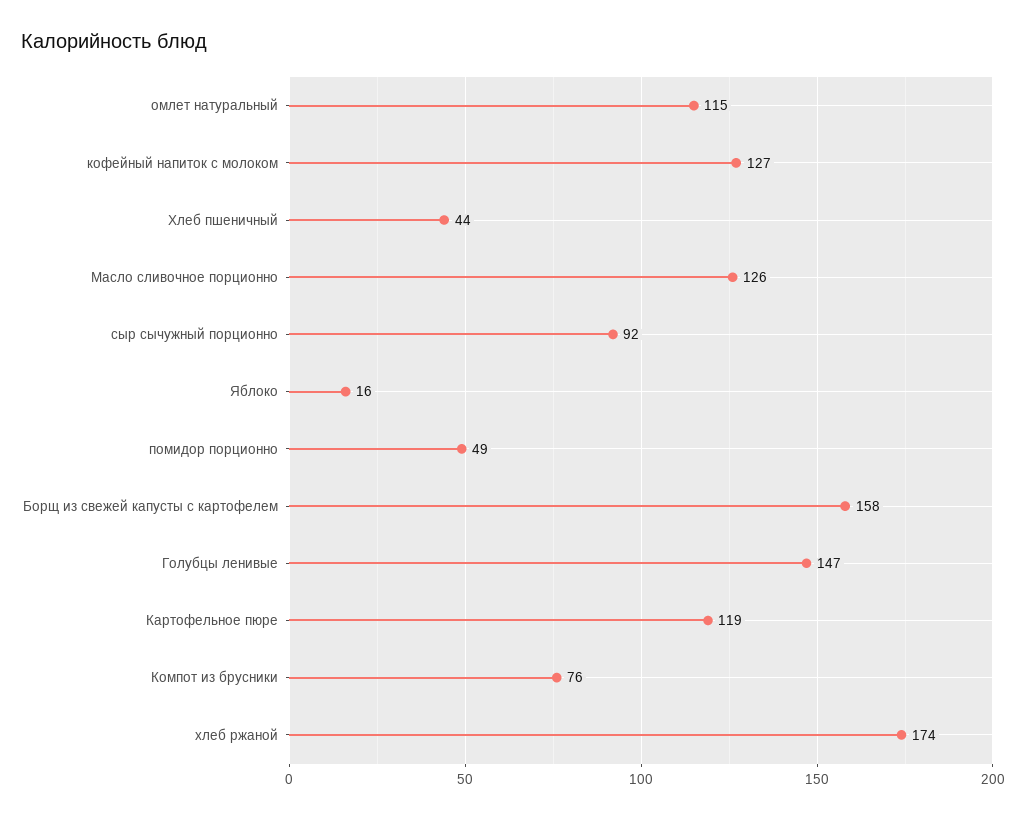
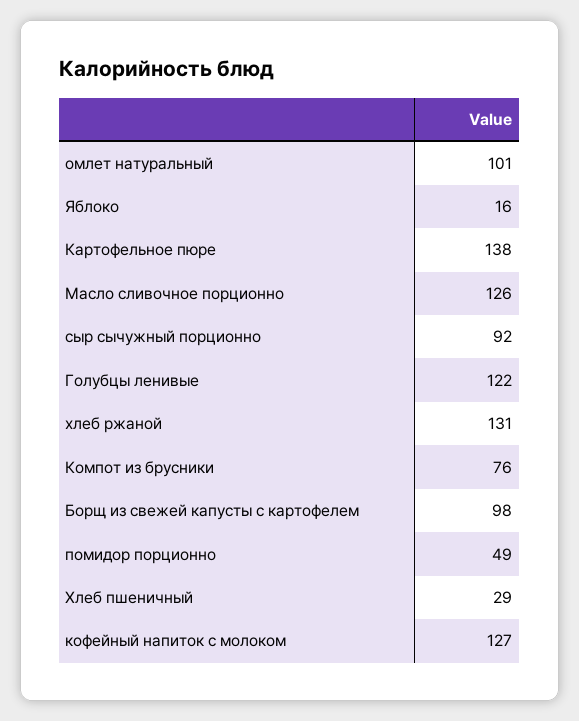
омлет натуральный: 115 -> 101
Хлеб пшеничный: 44 -> 29
Борщ из свежей капусты с картофелем: 158 -> 98
Голубцы ленивые: 147 -> 122
Картофельное пюре: 119 -> 138
хлеб ржаной: 174 -> 131

